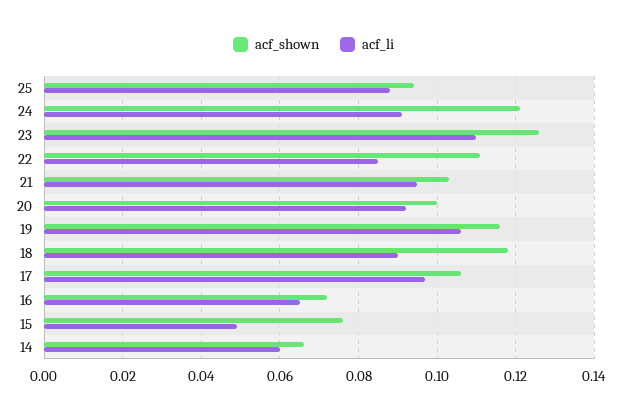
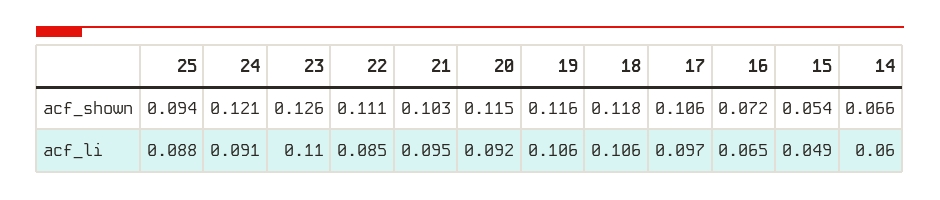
acf_shown, 20: 0.1 -> 0.115
acf_li, 18: 0.09 -> 0.106
acf_shown, 15: 0.075 -> 0.054

